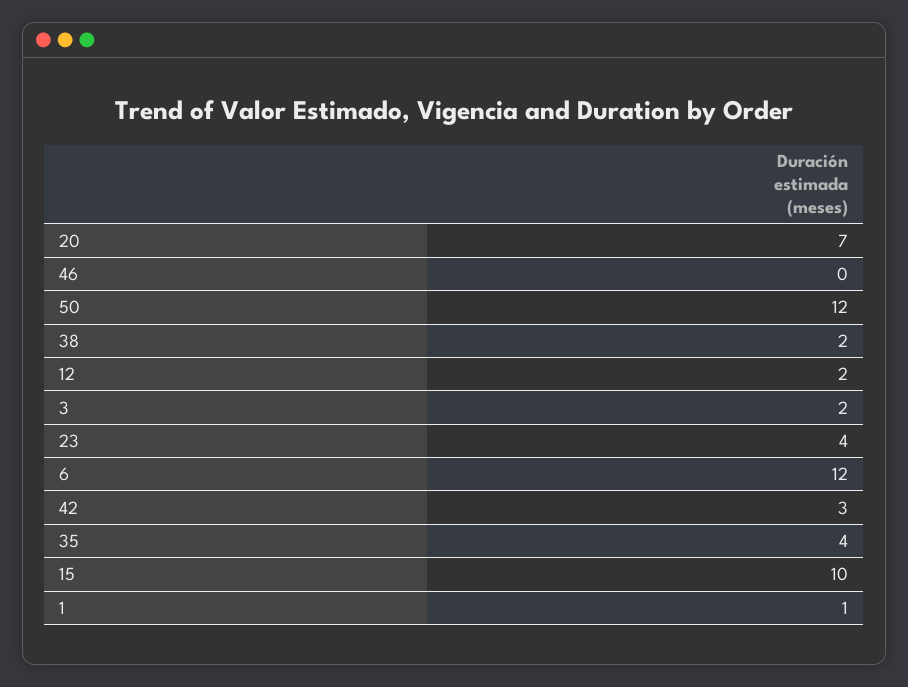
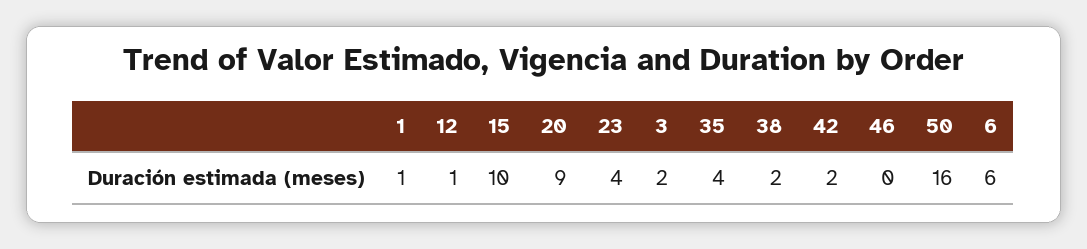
20: 7 -> 9
50: 12 -> 16
12: 2 -> 1
6: 12 -> 6
42: 3 -> 2

